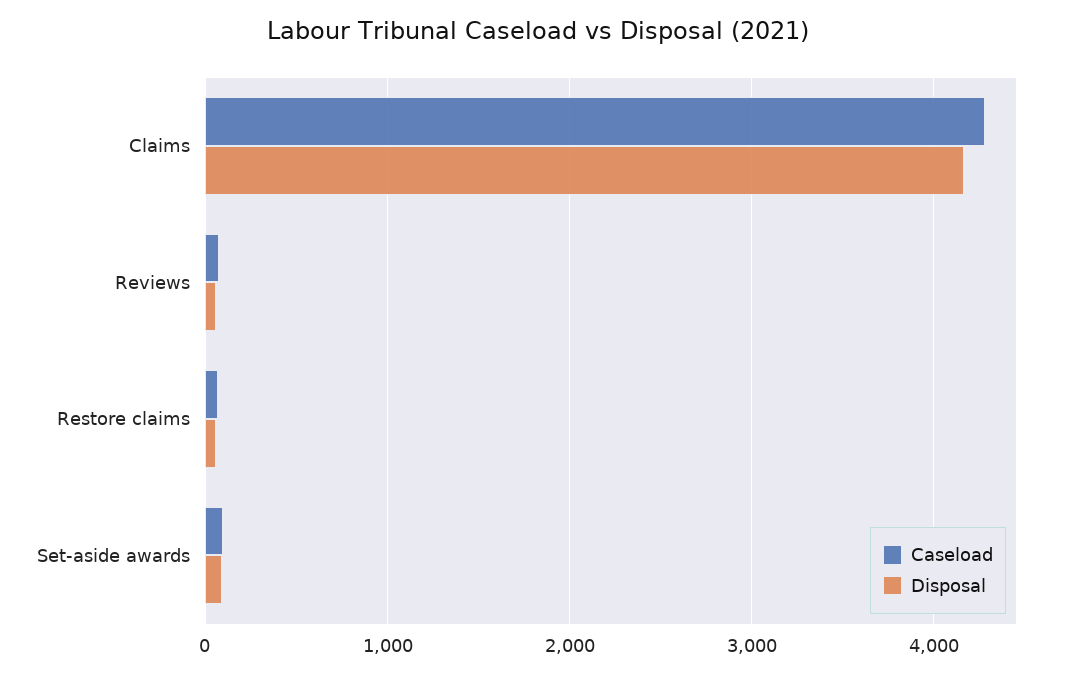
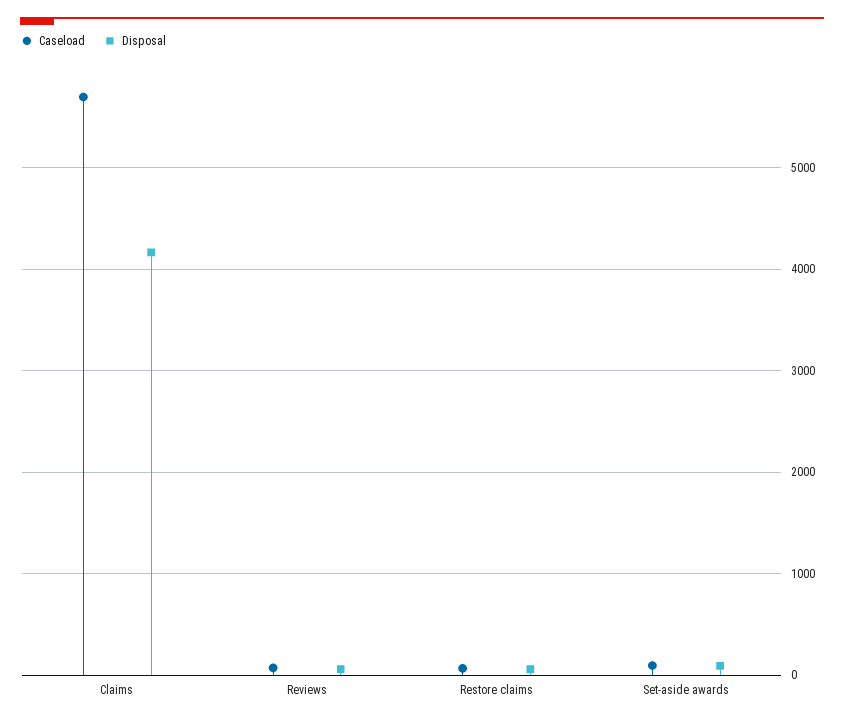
Caseload, Claims: 4300 -> 5700

